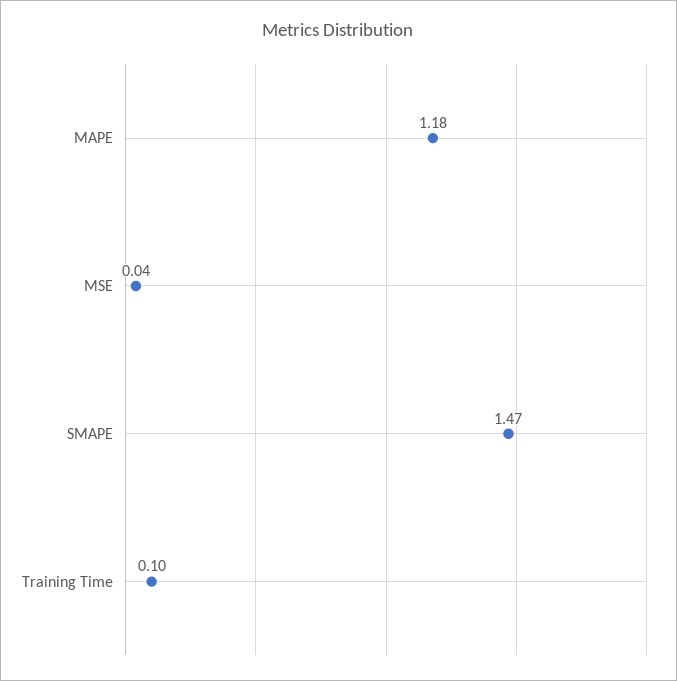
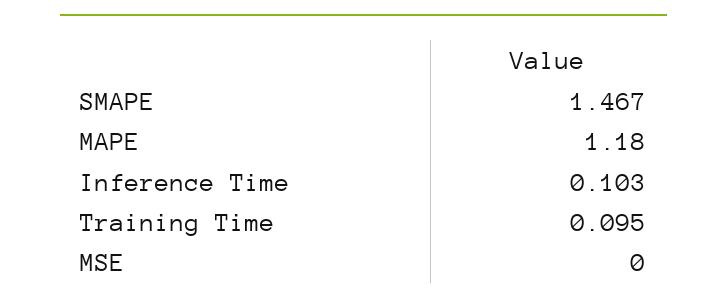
MSE: 0.04 -> 0
Inference Time: none -> 0.103

